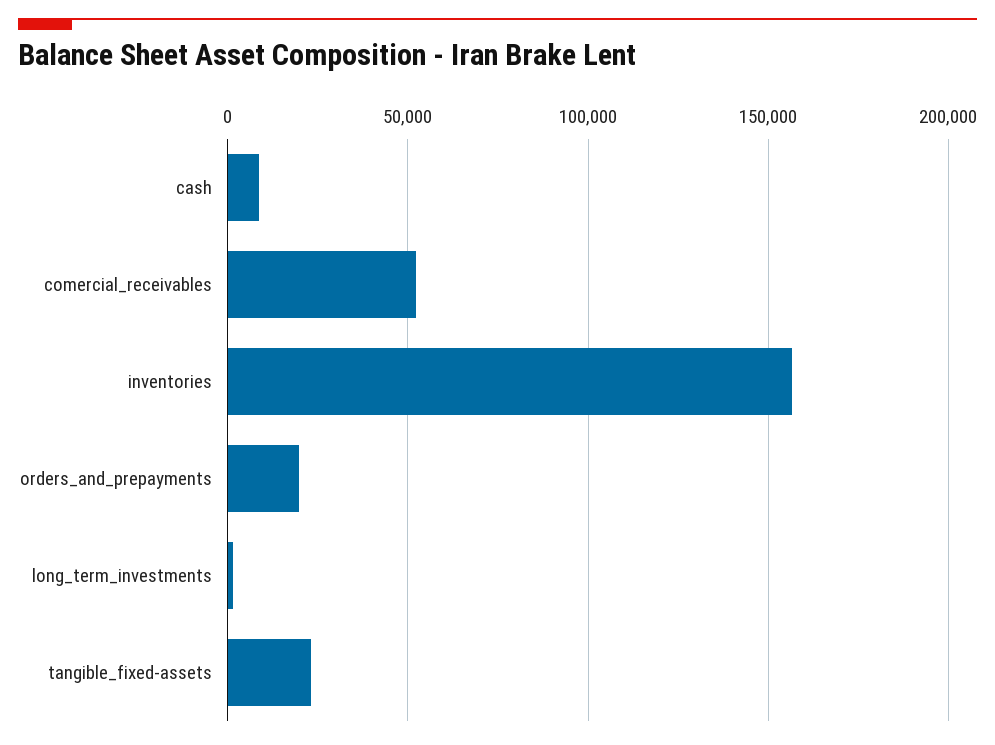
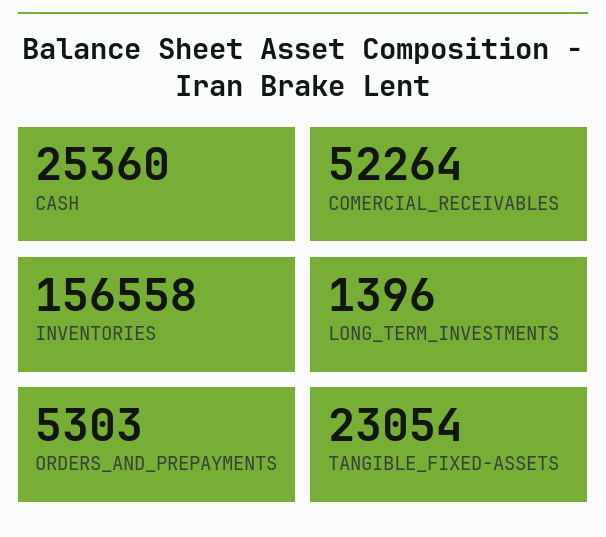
cash: 10000 -> 25360
orders_and_prepayments: 20000 -> 5303

